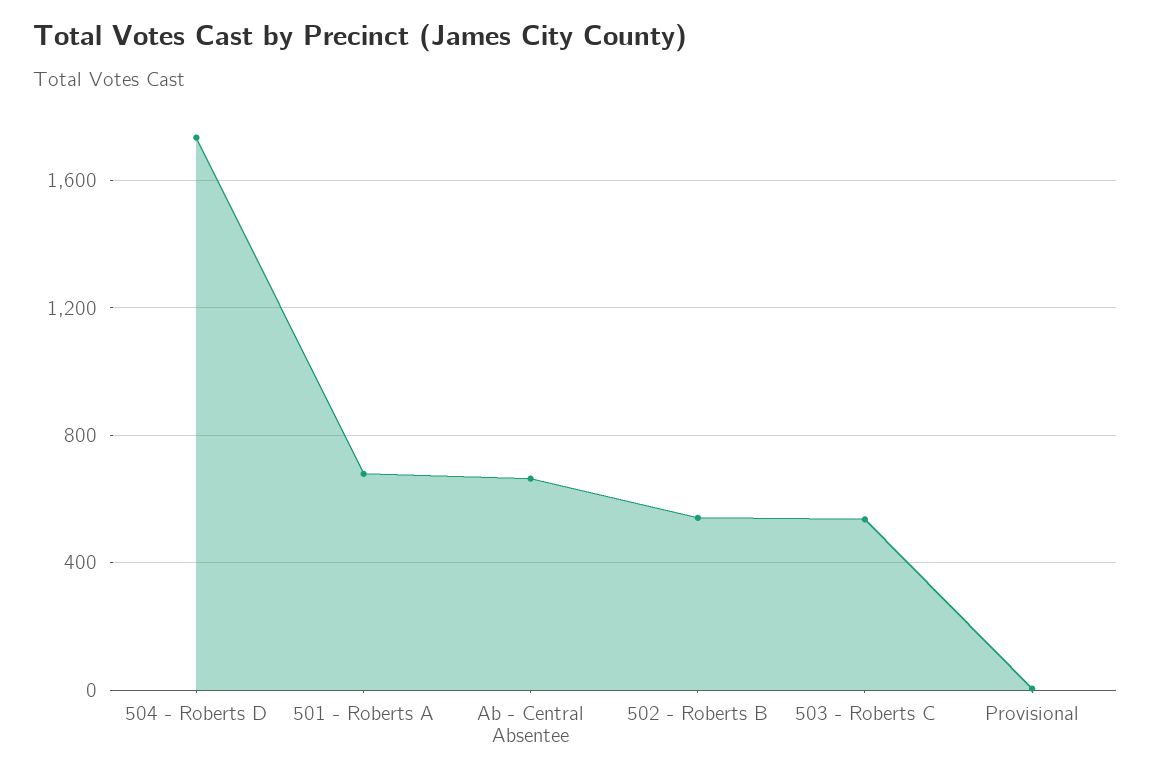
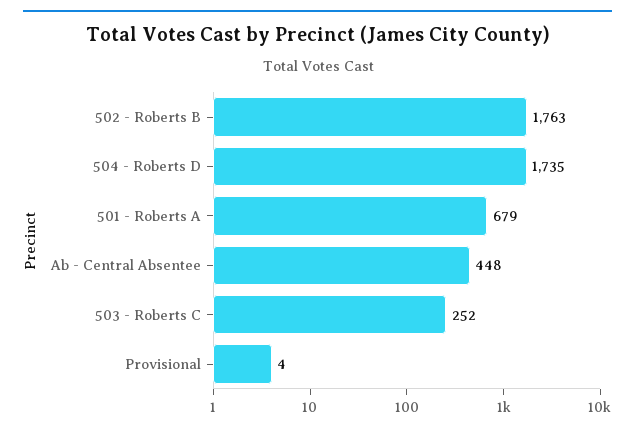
Ab - Central Absentee: 650 -> 448
502 - Roberts B: 550 -> 1763
503 - Roberts C: 550 -> 252

